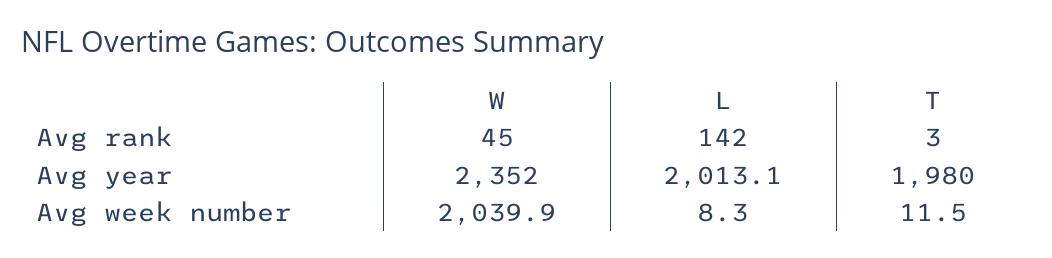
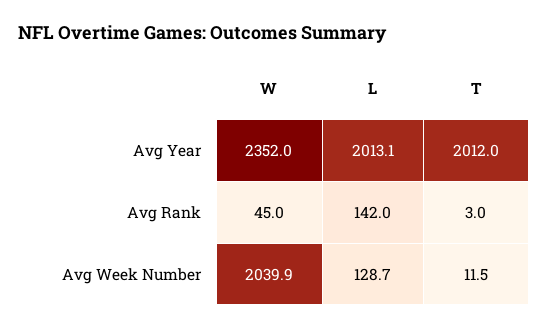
T, Avg year: 1980 -> 2012
L, Avg week number: 8.3 -> 128.7

